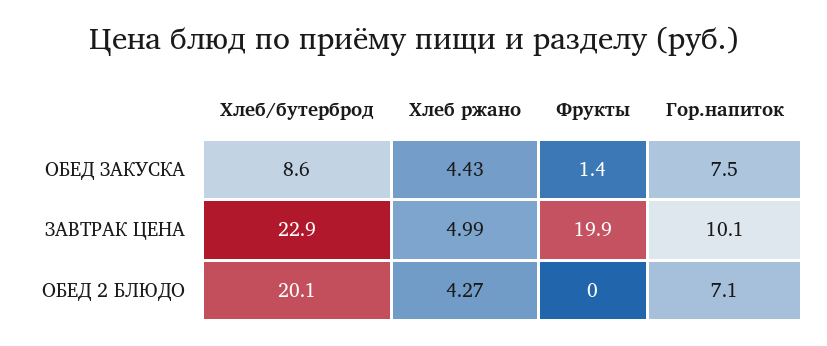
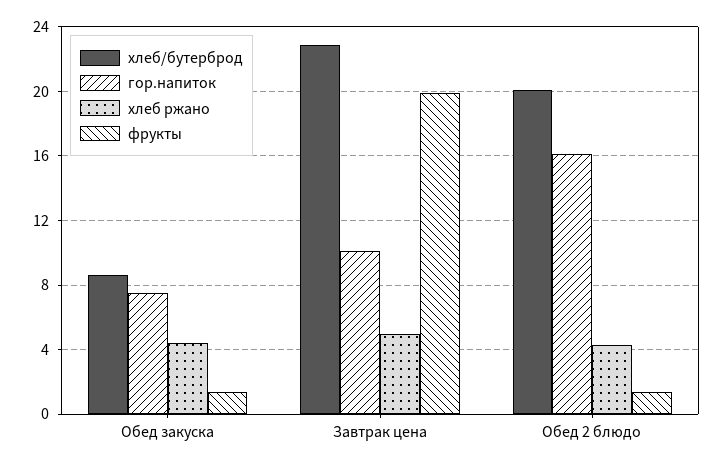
Фрукты, ОБЕД 2 БЛЮДО: 0 -> 1.5
Гор.напиток, ОБЕД 2 БЛЮДО: 7.1 -> 16

